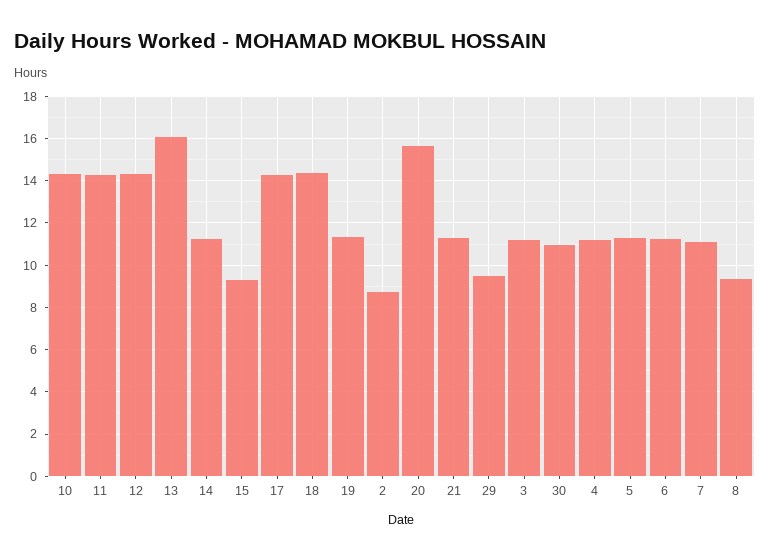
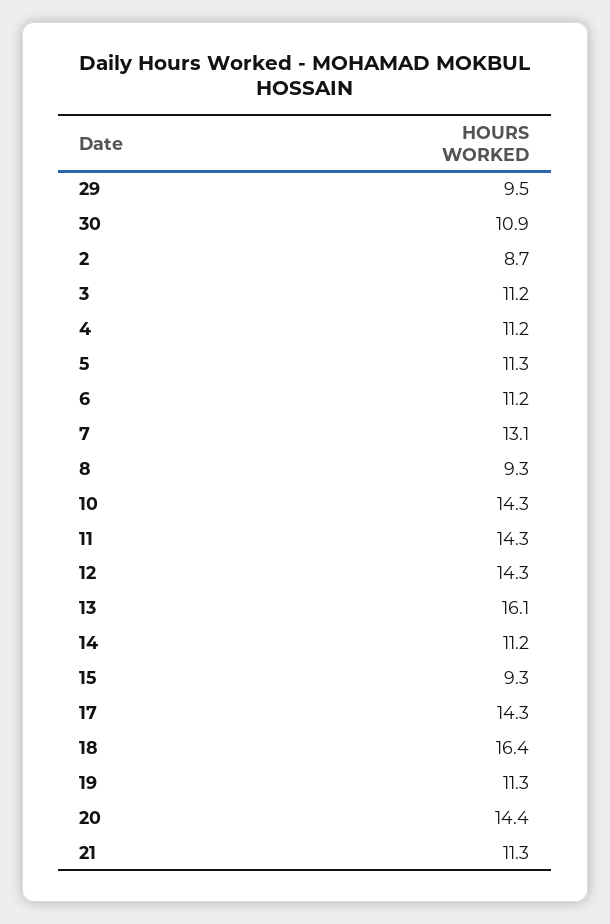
18: 14.5 -> 16.4
20: 15.5 -> 14.4
7: 11 -> 13.1

